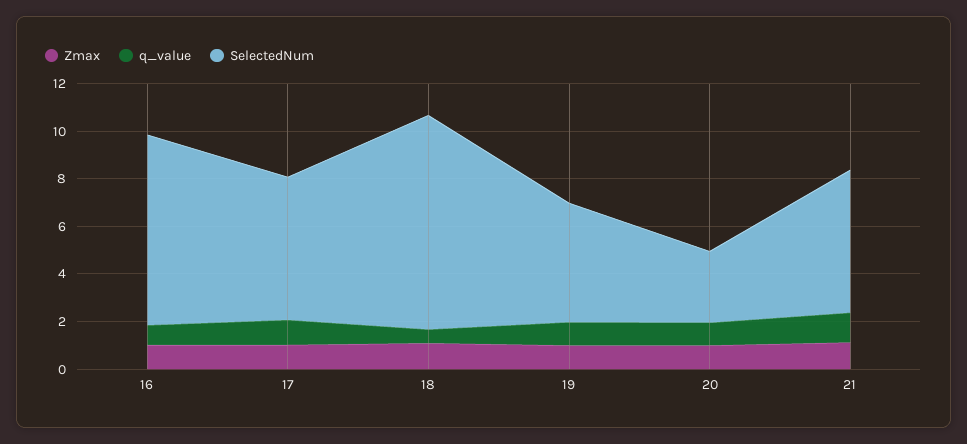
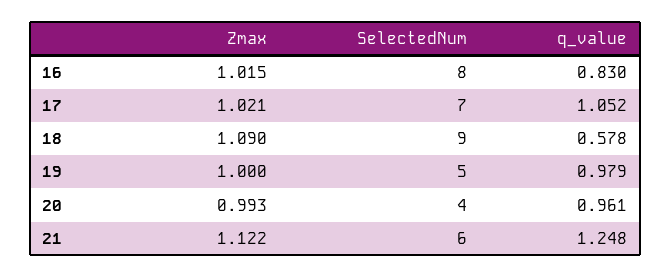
SelectedNum, 17: 6 -> 7
SelectedNum, 20: 3 -> 4

